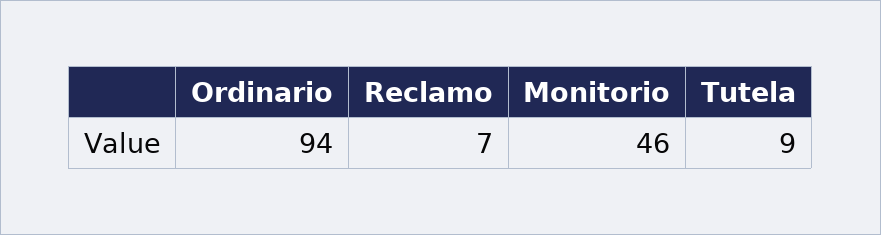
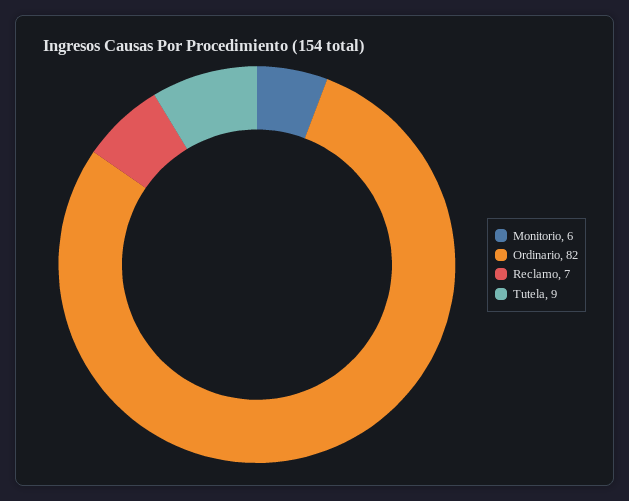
Ordinario: 94 -> 82
Monitorio: 46 -> 6

